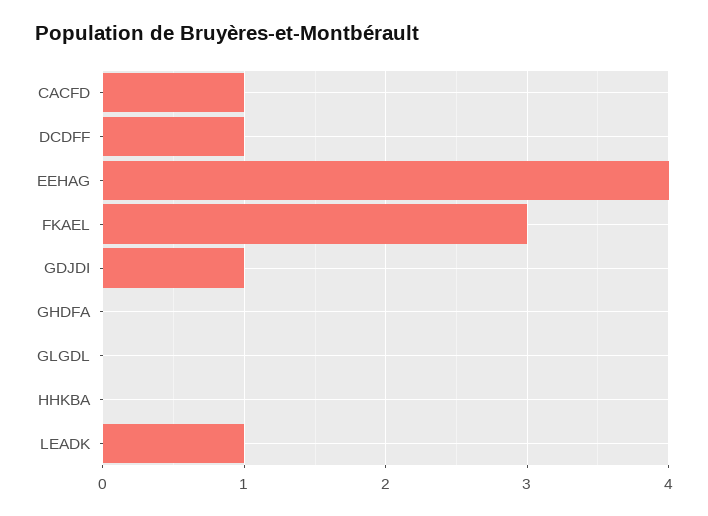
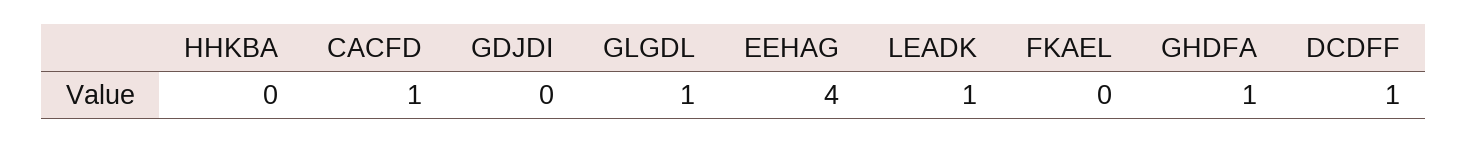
FKAEL: 3 -> 0
GDJDI: 1 -> 0
GHDFA: 0 -> 1
GLGDL: 0 -> 1

